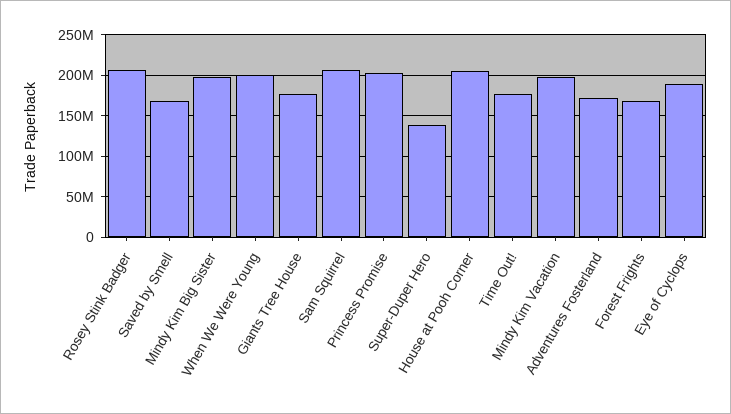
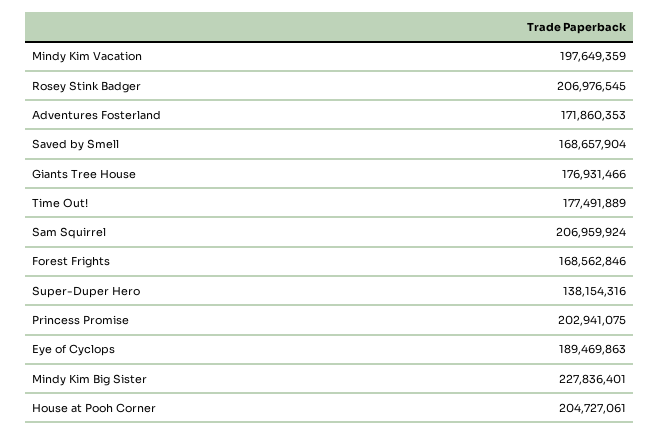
Mindy Kim Big Sister: 200000000 -> 227836401
When We Were Young: 200000000 -> none

